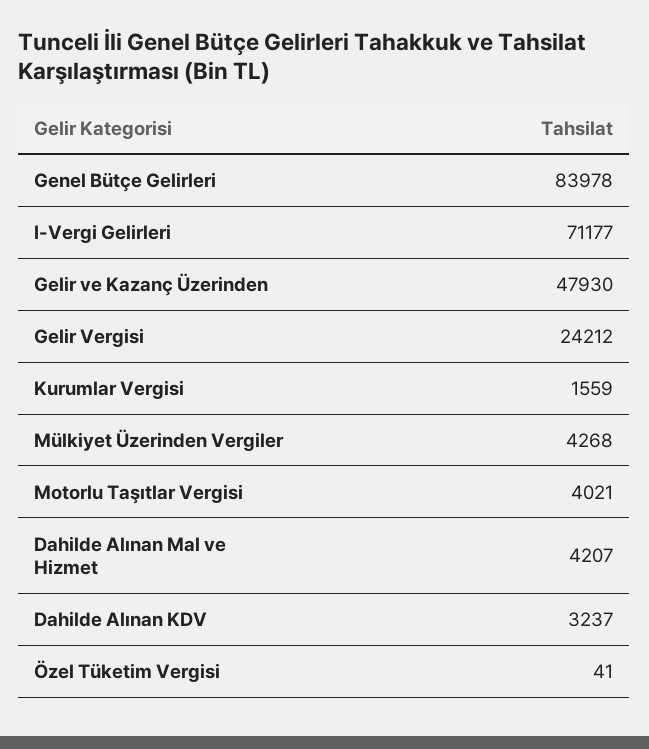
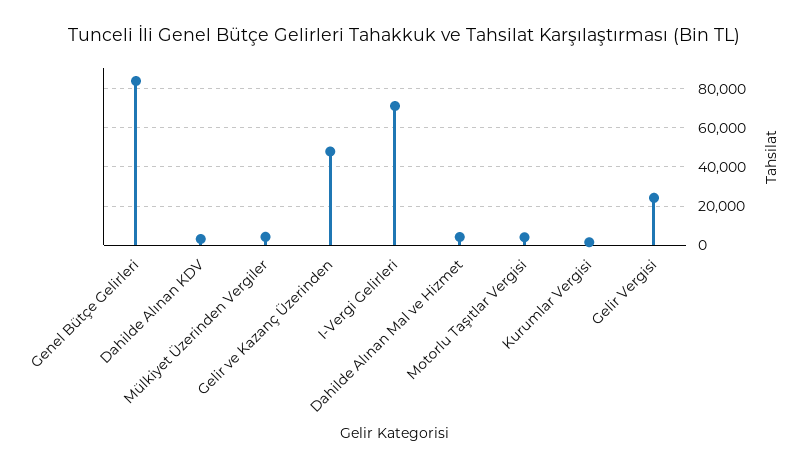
Özel Tüketim Vergisi: 41 -> none

